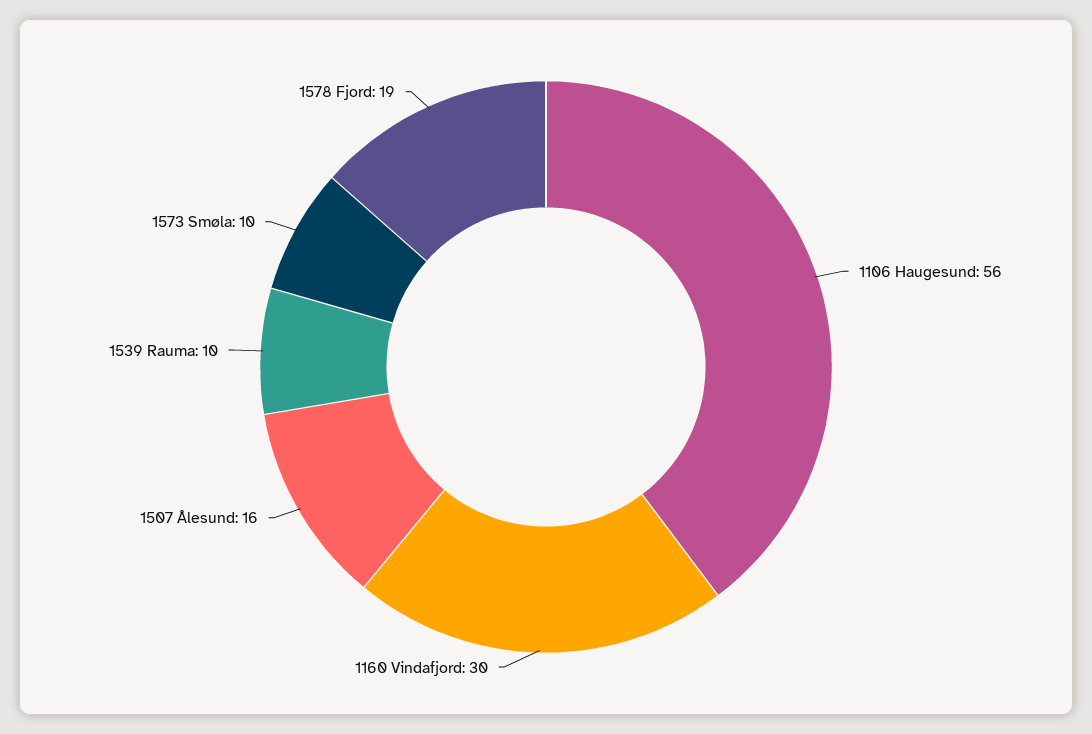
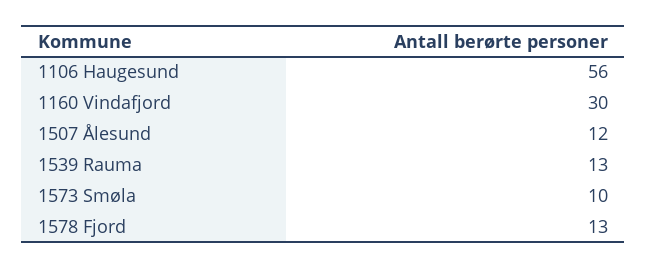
1507 Ålesund: 16 -> 12
1539 Rauma: 10 -> 13
1578 Fjord: 19 -> 13

